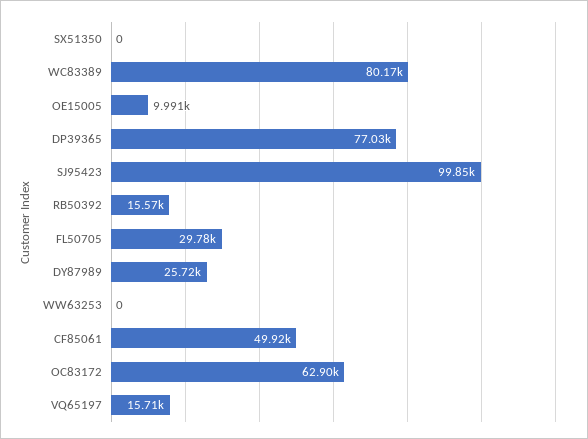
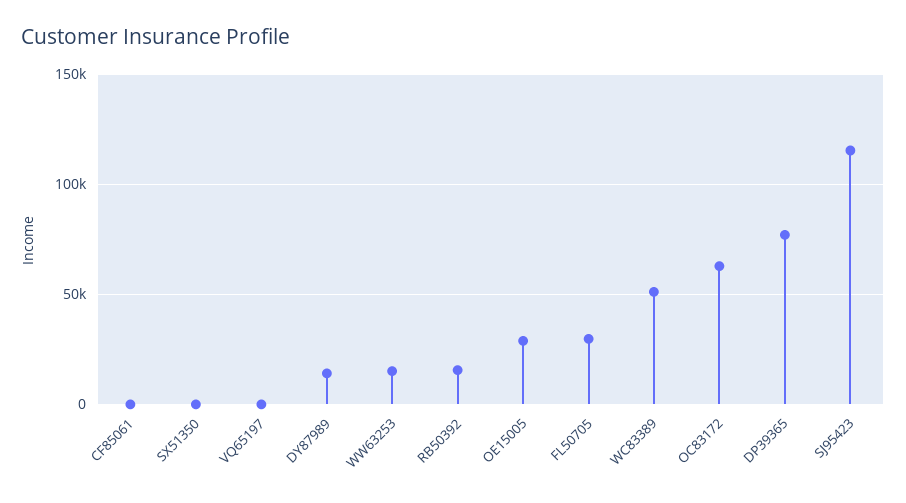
WC83389: 80170 -> 50000
OE15005: 9991 -> 30000
SJ95423: 99850 -> 115000
DY87989: 25720 -> 15000
WW63253: 0 -> 15000
CF85061: 49920 -> 0
VQ65197: 15710 -> 0

